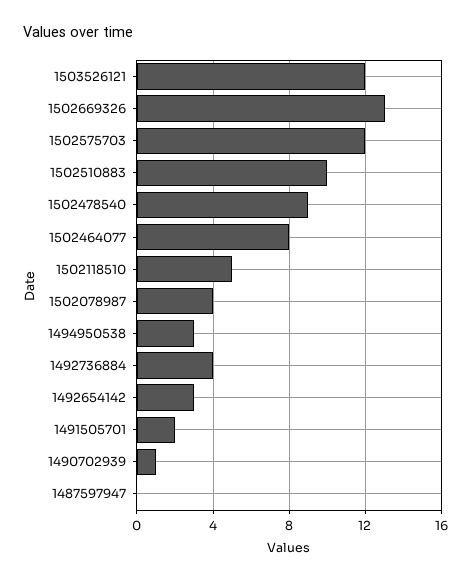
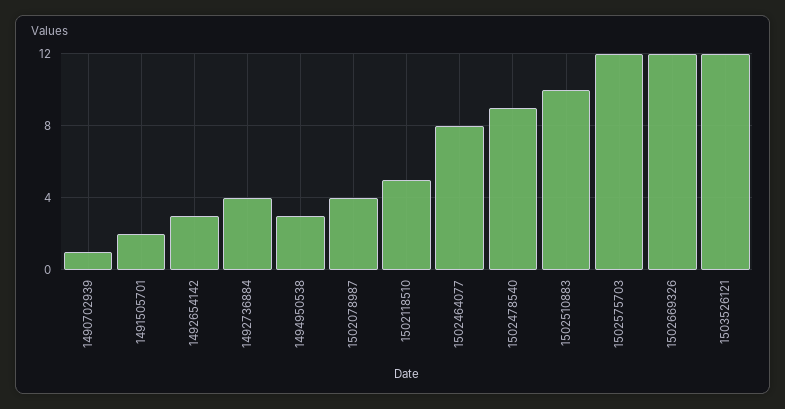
1502669326: 13 -> 12
1487597947: 0 -> none

